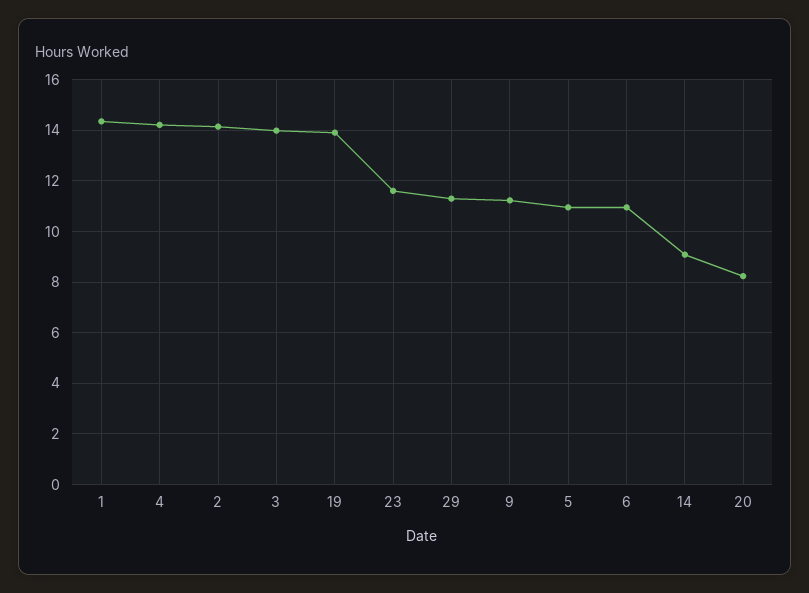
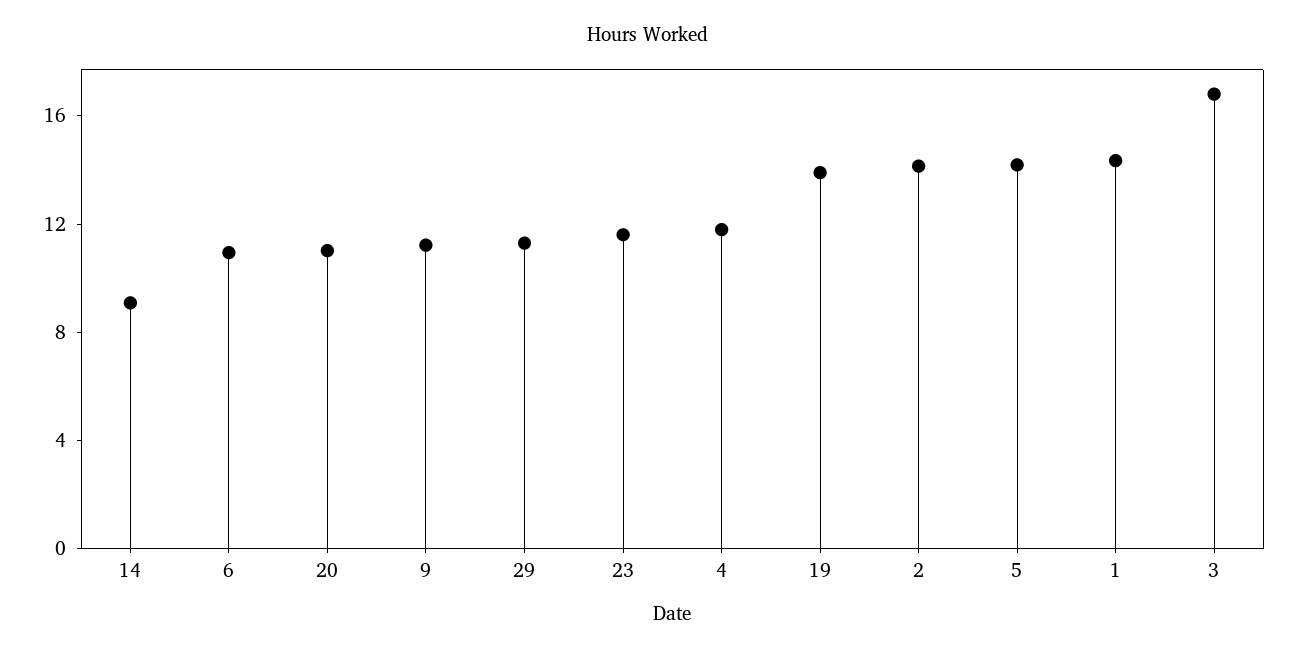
4: 14.25 -> 12
3: 14 -> 17
5: 11 -> 14
20: 8.25 -> 11

